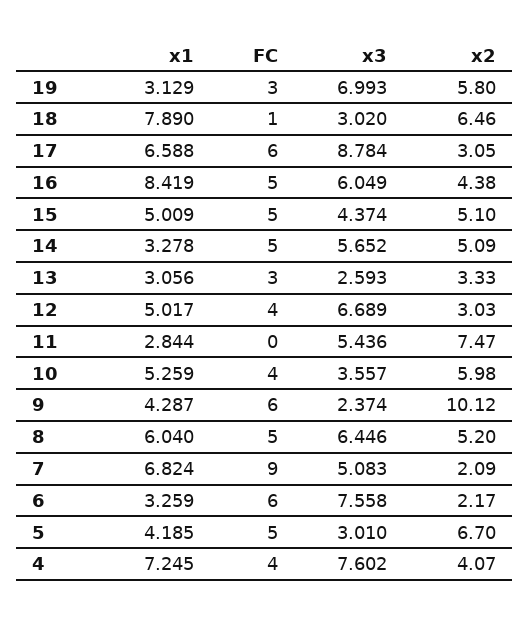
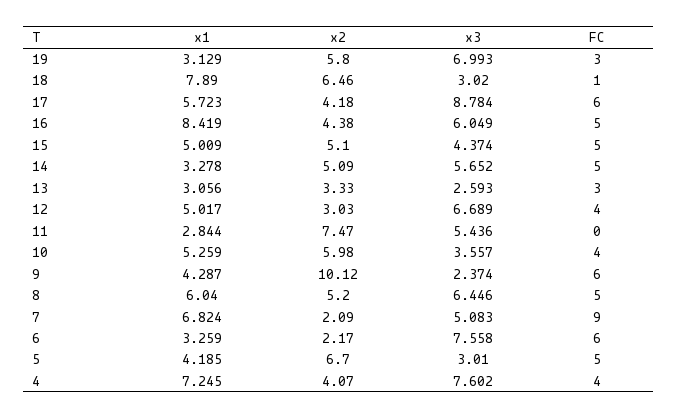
x1, 17: 6.588 -> 5.723
x2, 17: 3.05 -> 4.18

